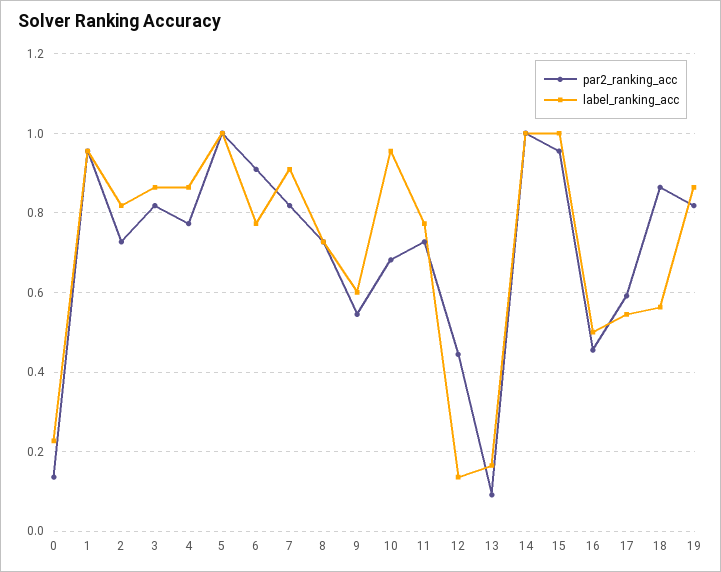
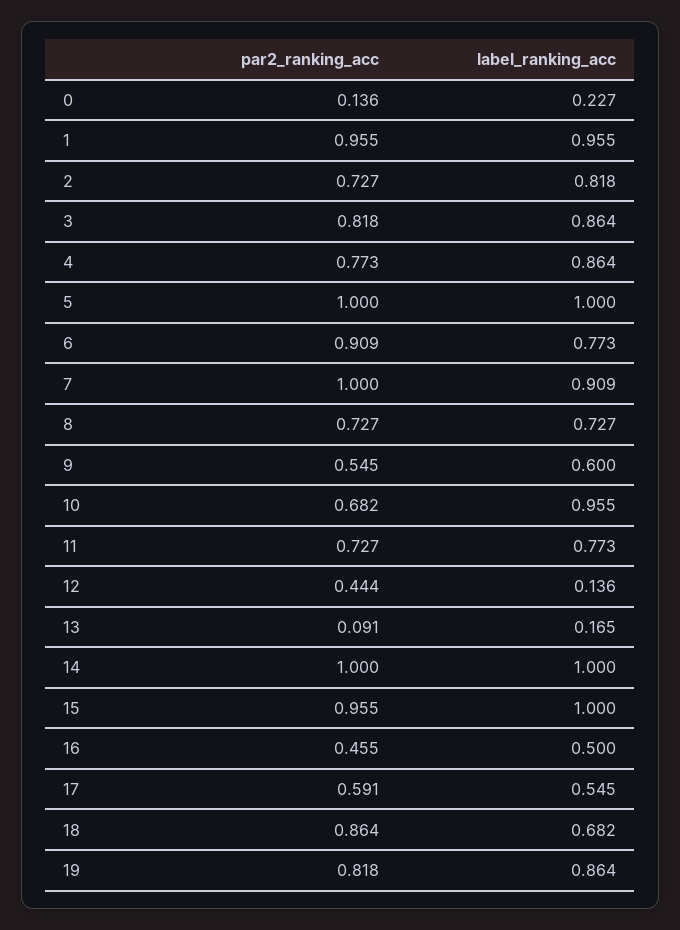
par2_ranking_acc, 7: 0.82 -> 1
label_ranking_acc, 18: 0.56 -> 0.682

